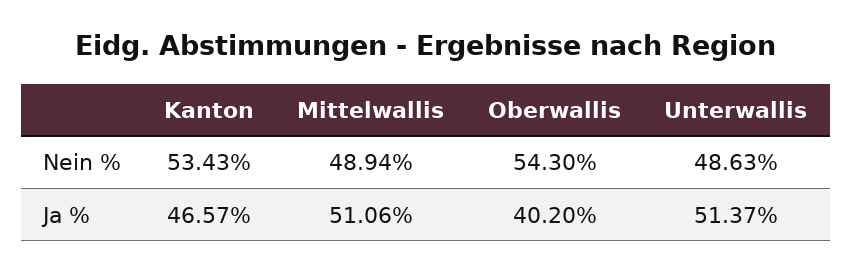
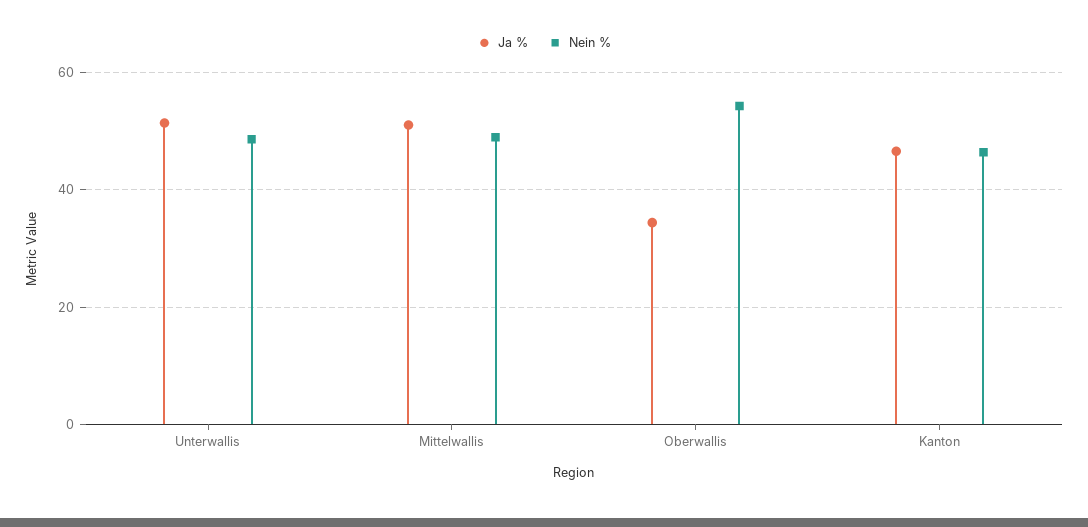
Nein %, Kanton: 53.43 -> 46
Ja %, Oberwallis: 40.2 -> 34

